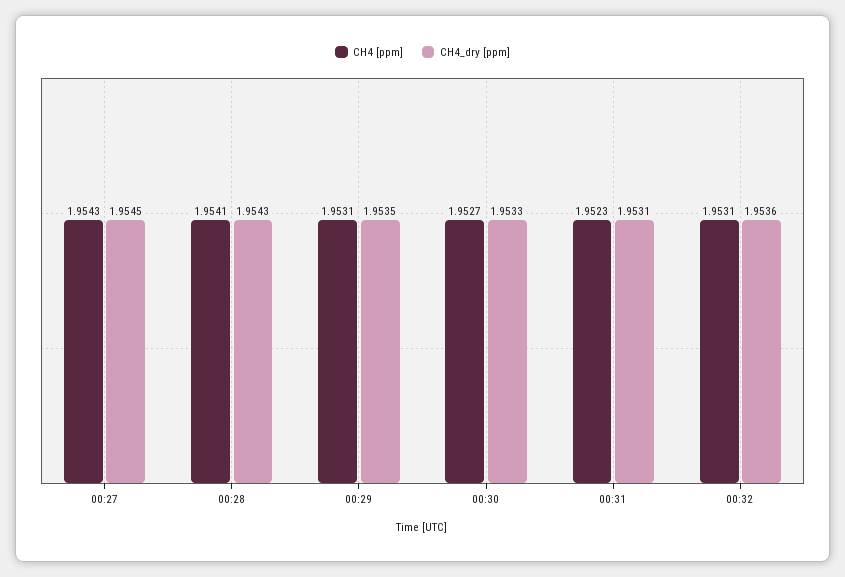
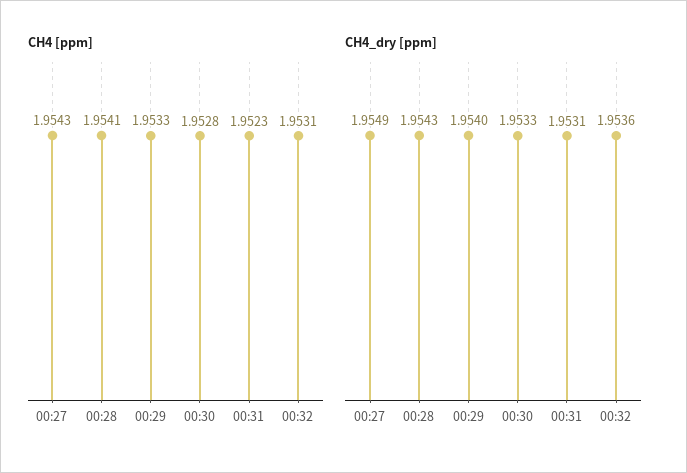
CH4_dry [ppm], 00:27: 1.9545 -> 1.9549
CH4 [ppm], 00:29: 1.9531 -> 1.9533
CH4_dry [ppm], 00:29: 1.9535 -> 1.954
CH4 [ppm], 00:30: 1.9527 -> 1.9528

